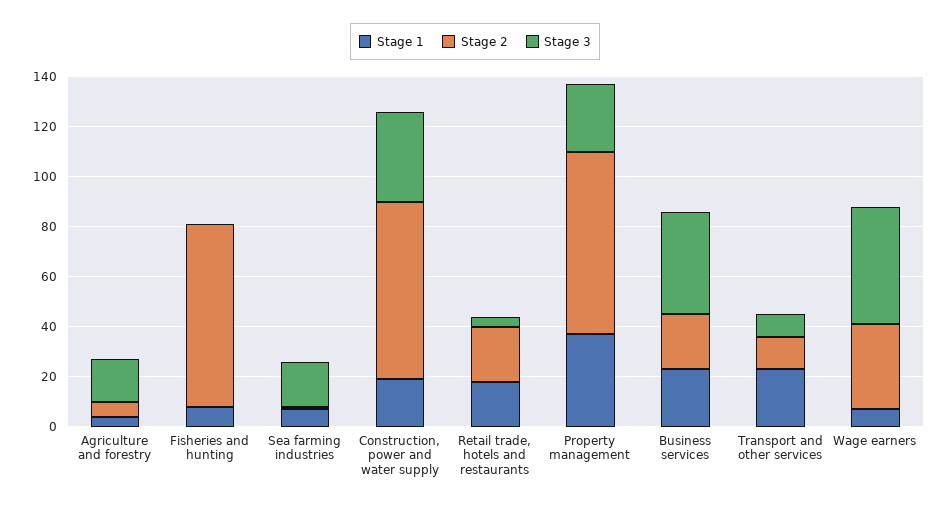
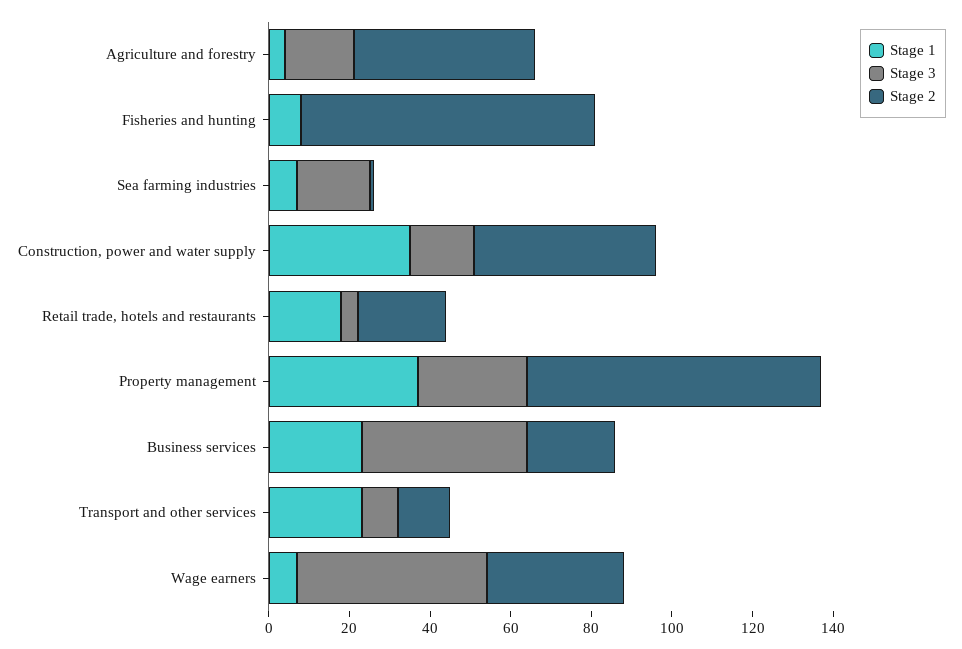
Stage 2, Agriculture and forestry: 5 -> 45
Stage 1, Construction, power and water supply: 20 -> 35
Stage 2, Construction, power and water supply: 70 -> 45
Stage 3, Construction, power and water supply: 35 -> 15

